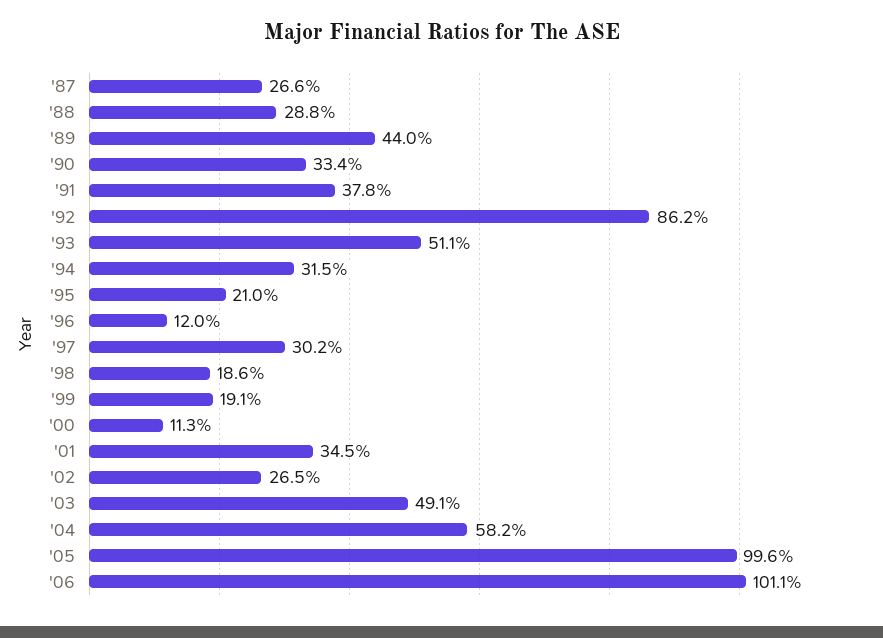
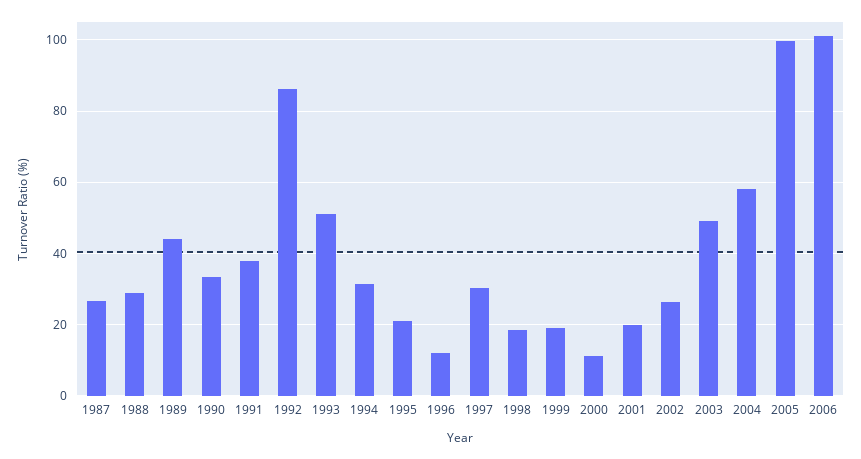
'01: 34.5 -> 20

